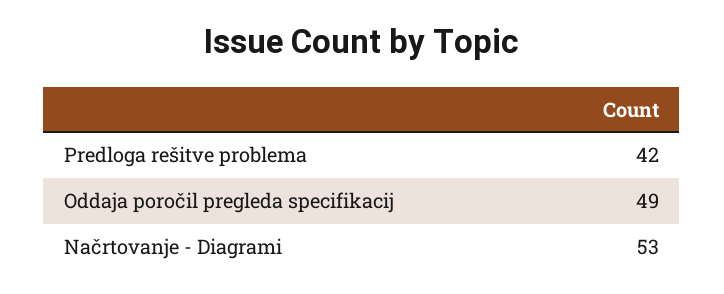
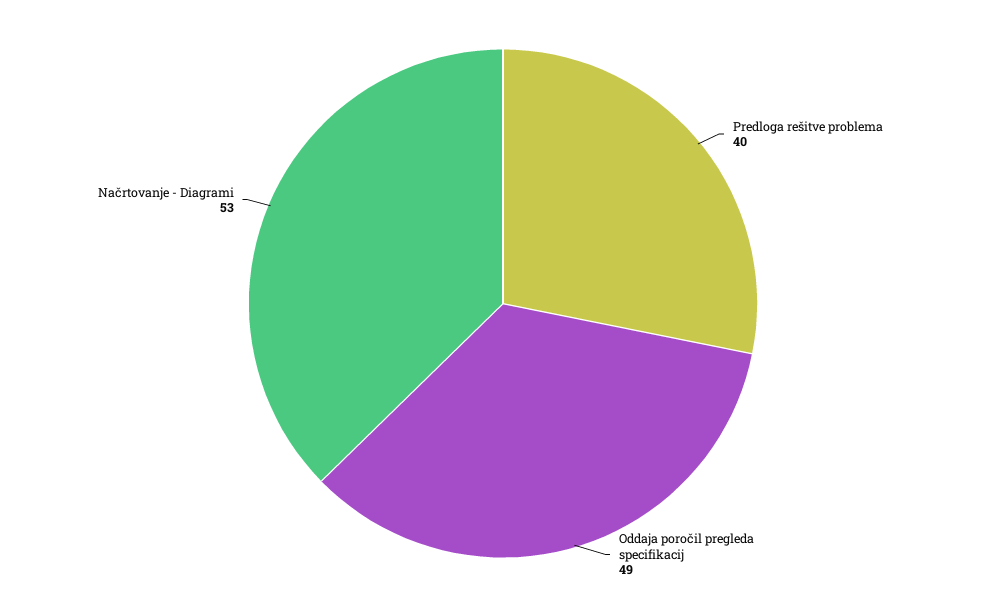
Predloga rešitve problema: 42 -> 40

